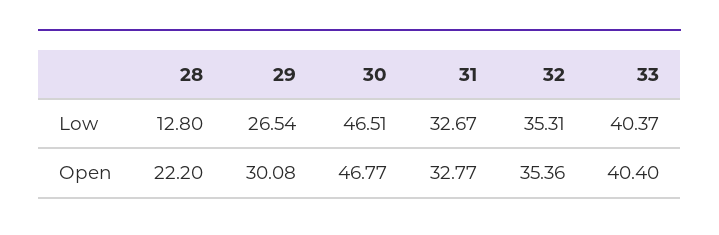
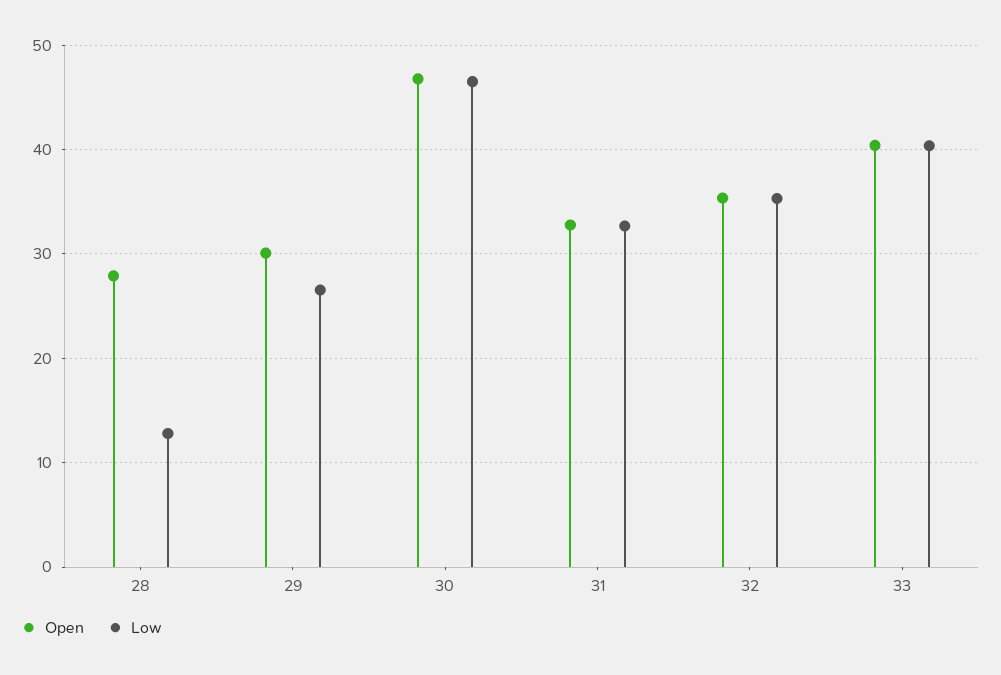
Open, 28: 22.2 -> 28

